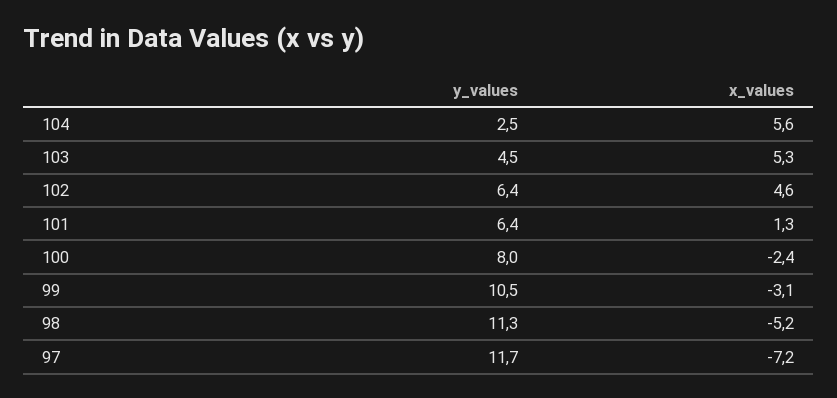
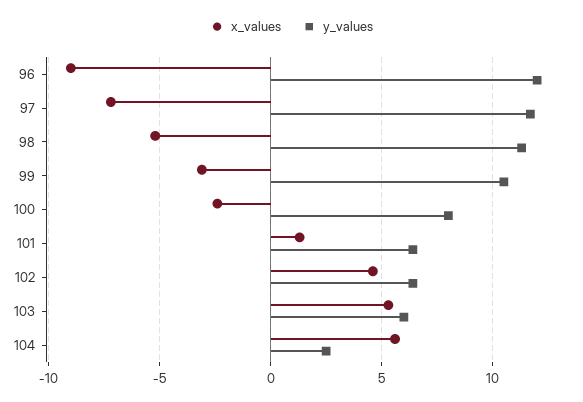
y_values, 103: 4.5 -> 6
x_values, 96: none -> -9
y_values, 96: none -> 12

